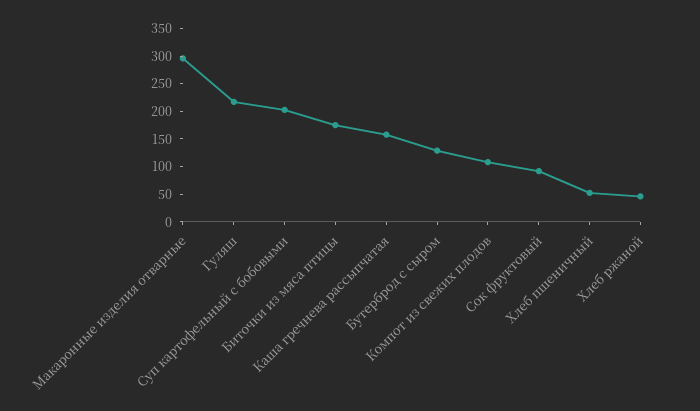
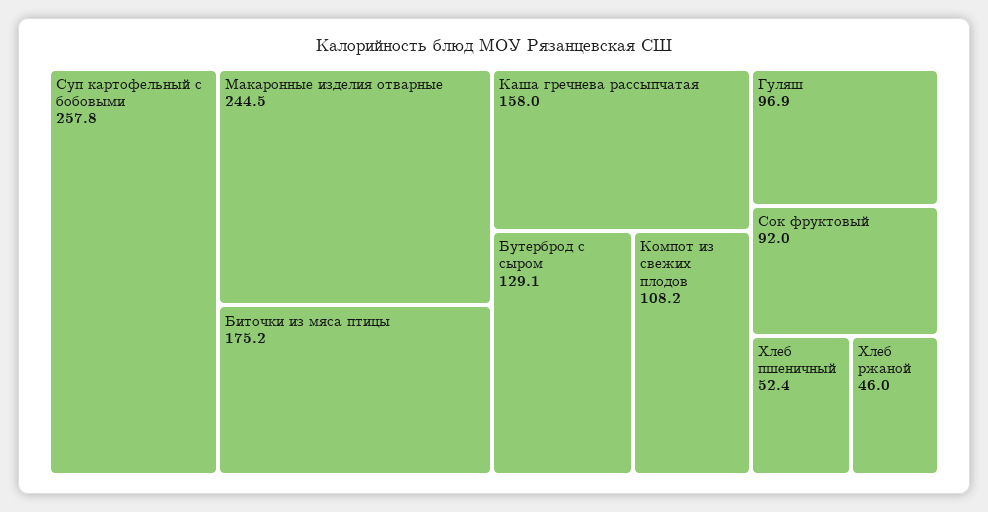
Макаронные изделия отварные: 300 -> 244.5
Гуляш: 225 -> 96.9
Суп картофельный с бобовыми: 200 -> 257.8

